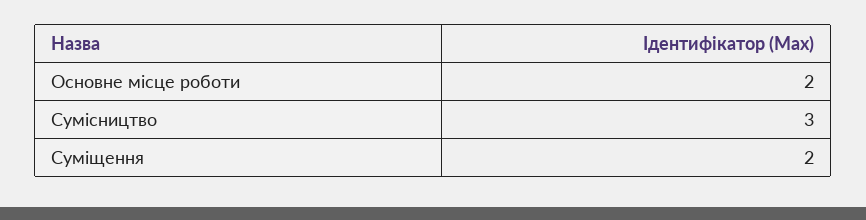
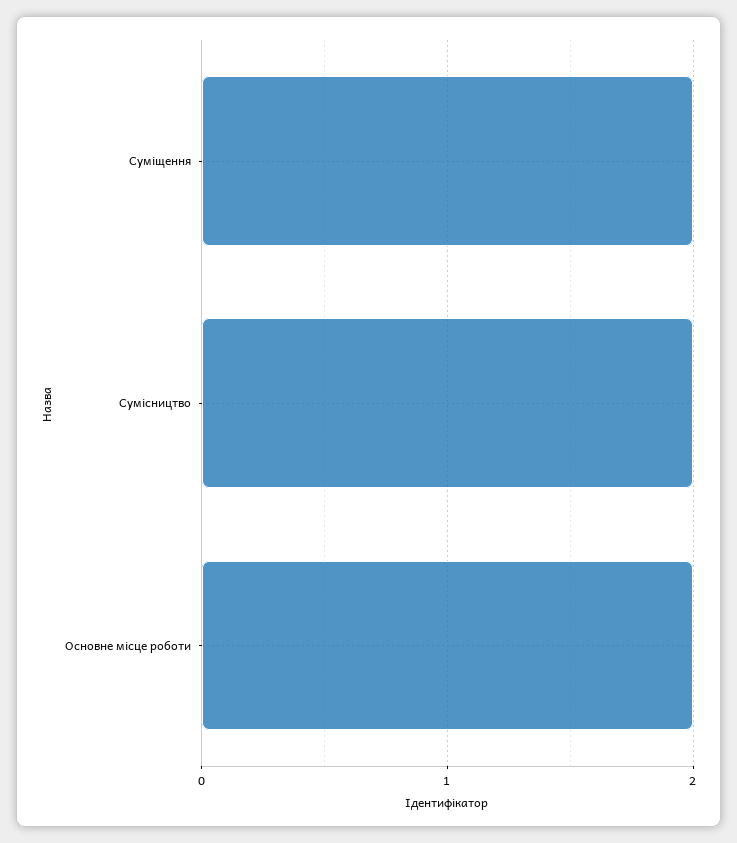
Сумісництво: 3 -> 2

